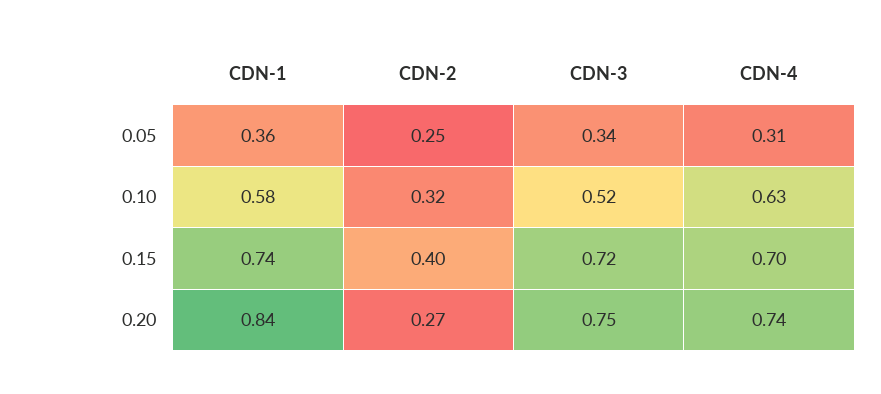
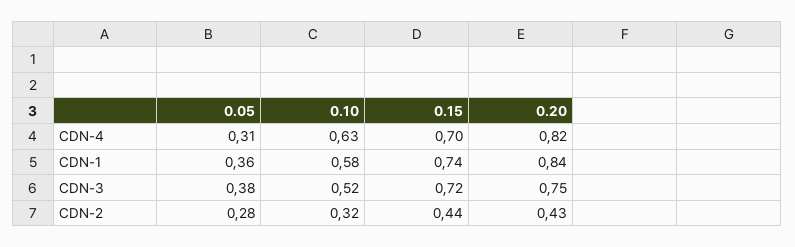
CDN-2, 0.05: 0.25 -> 0.28
CDN-3, 0.05: 0.34 -> 0.38
CDN-2, 0.15: 0.4 -> 0.44
CDN-2, 0.20: 0.27 -> 0.43
CDN-4, 0.20: 0.74 -> 0.82

